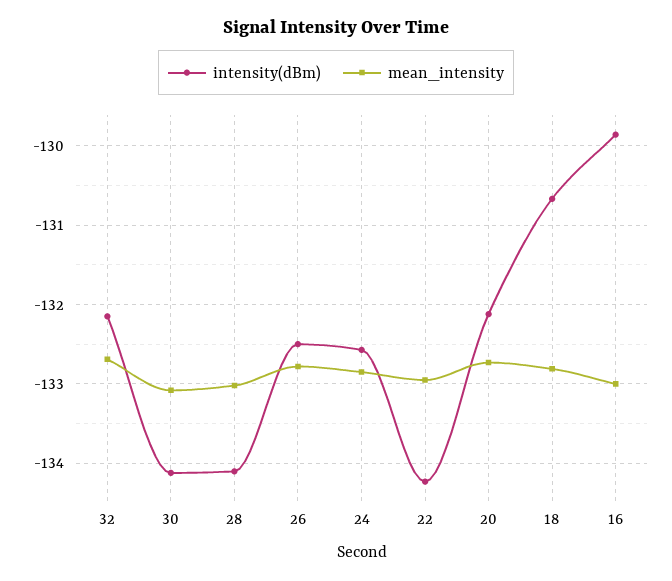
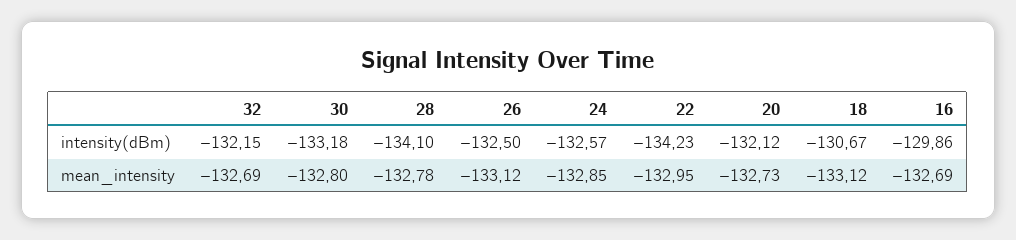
intensity(dBm), 30: -134.1 -> -133.18
mean_intensity, 30: -133.1 -> -132.8
mean_intensity, 28: -133 -> -132.78
mean_intensity, 26: -132.8 -> -133.12
mean_intensity, 18: -132.8 -> -133.12
mean_intensity, 16: -133 -> -132.69

